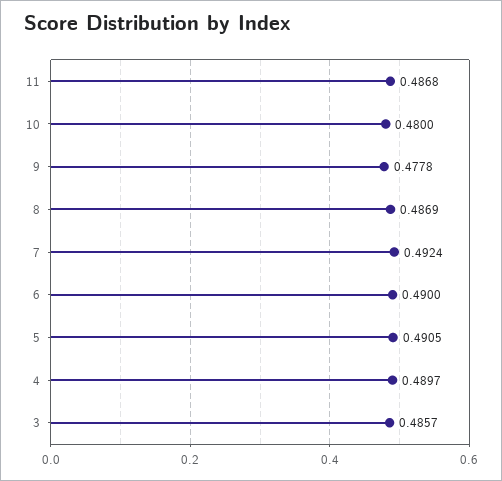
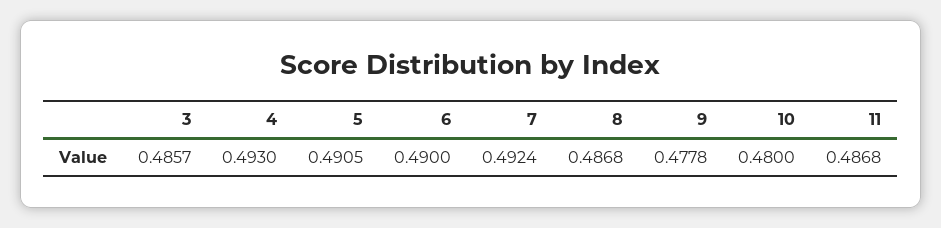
8: 0.4869 -> 0.4868
4: 0.4897 -> 0.493

